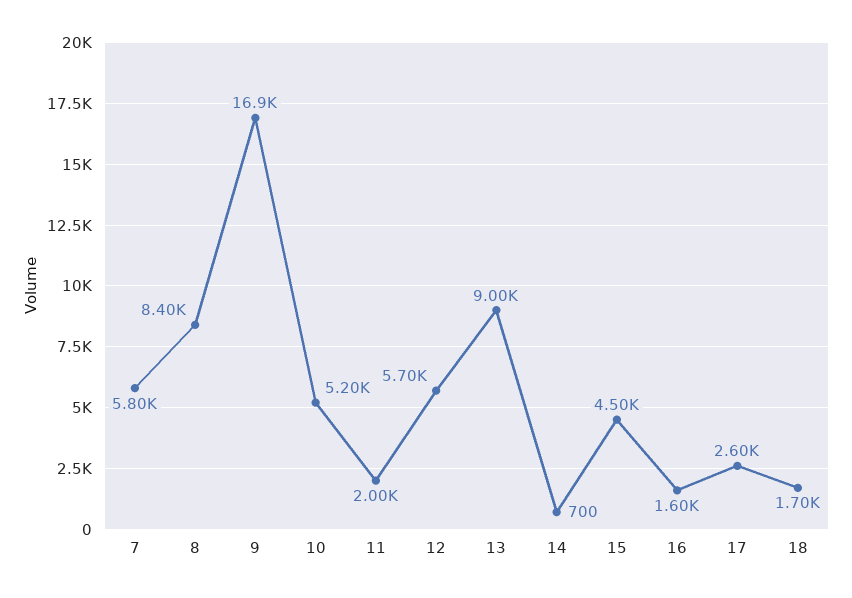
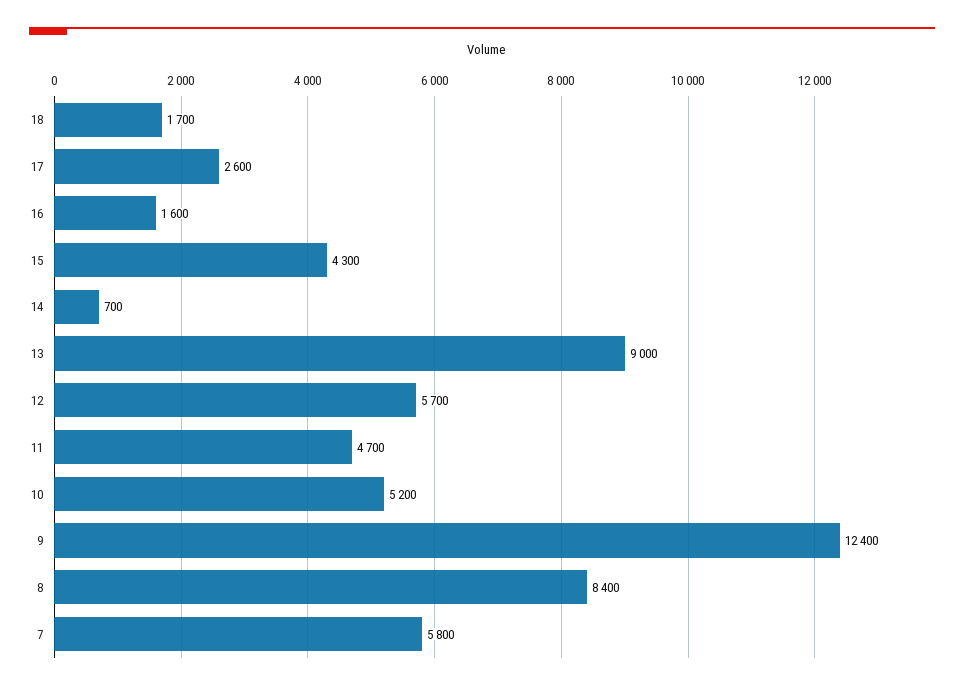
9: 16900 -> 12400
11: 2000 -> 4700
15: 4500 -> 4300

